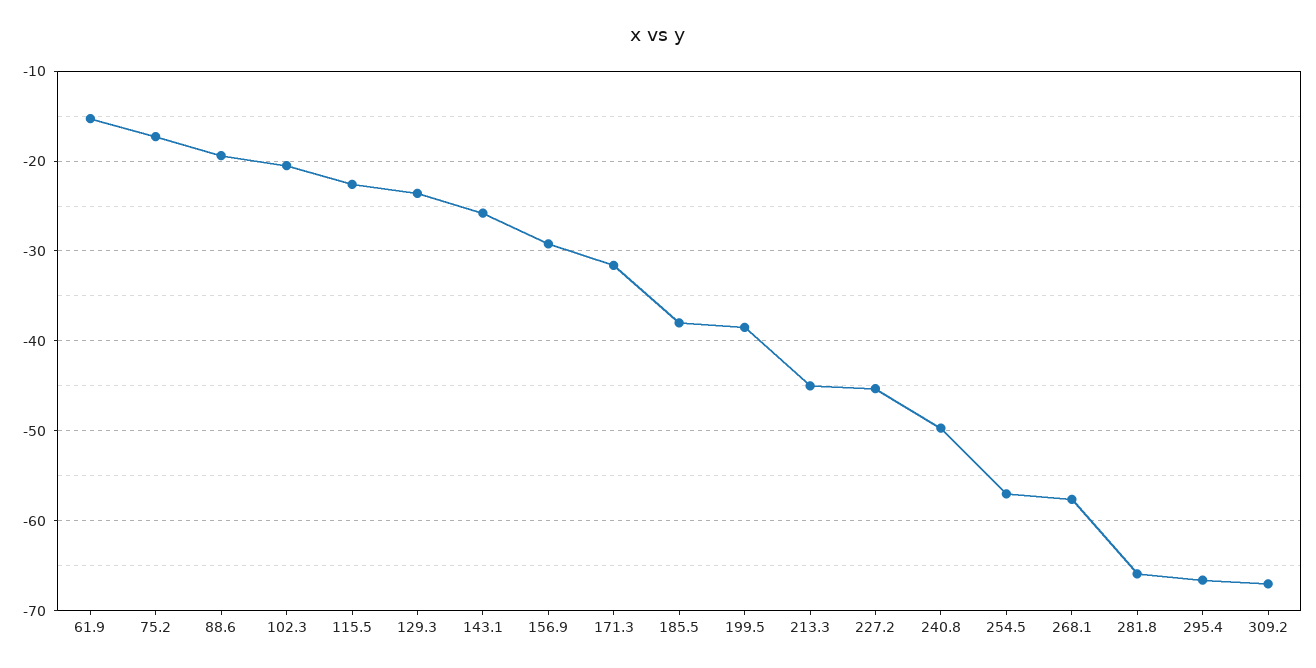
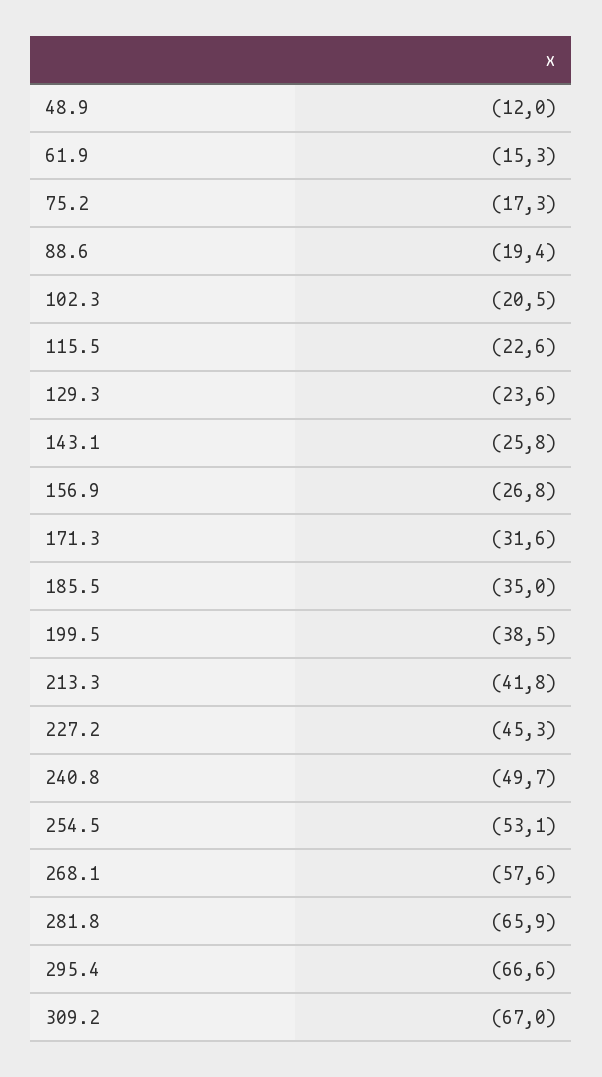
156.9: -29 -> -26.8
185.5: -38 -> -35
213.3: -45 -> -41.8
254.5: -57 -> -53.1
48.9: none -> -12

